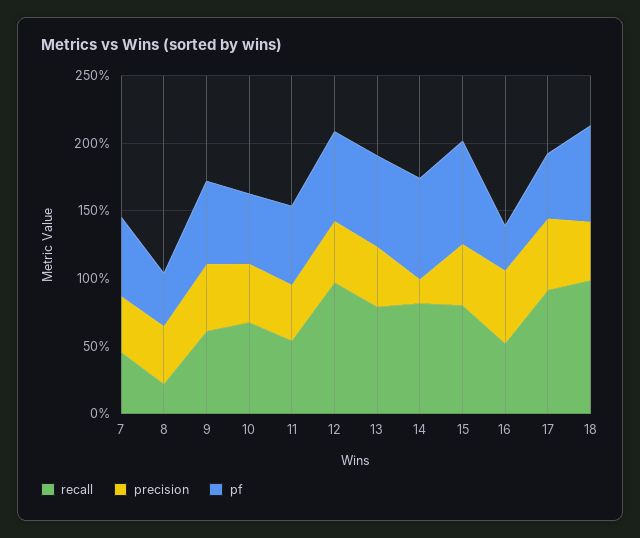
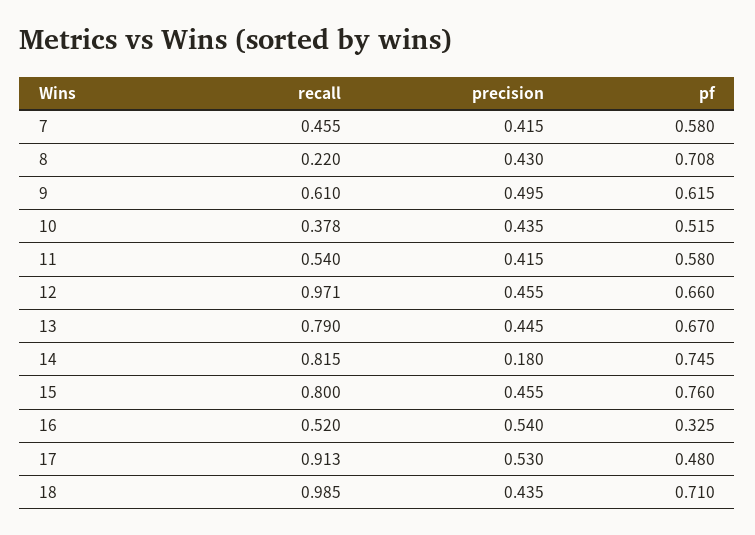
pf, 8: 0.4 -> 0.708
recall, 10: 0.7 -> 0.378

